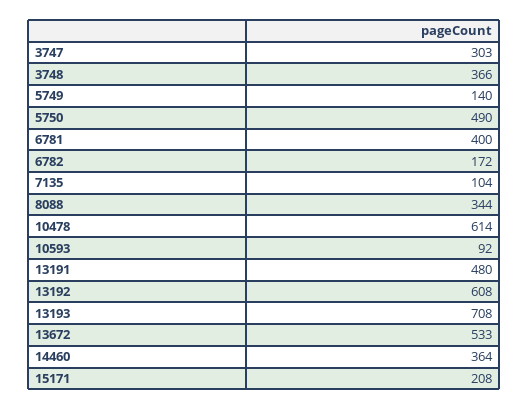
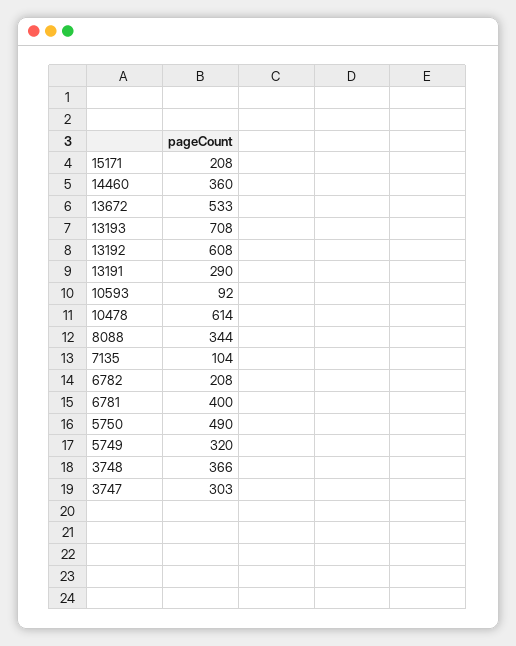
5749: 140 -> 320
6782: 172 -> 208
13191: 480 -> 290
14460: 364 -> 360

